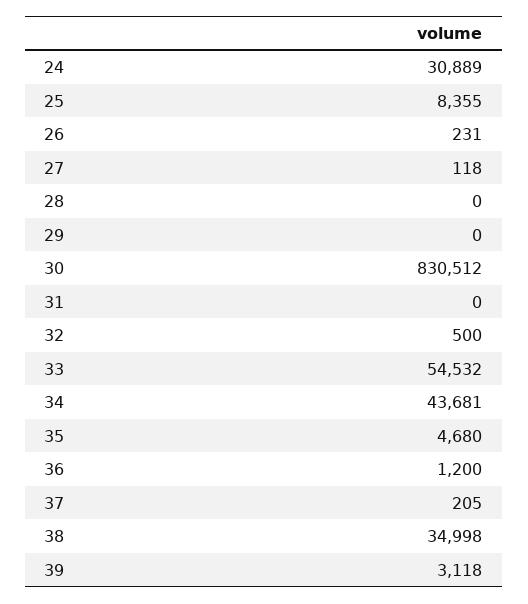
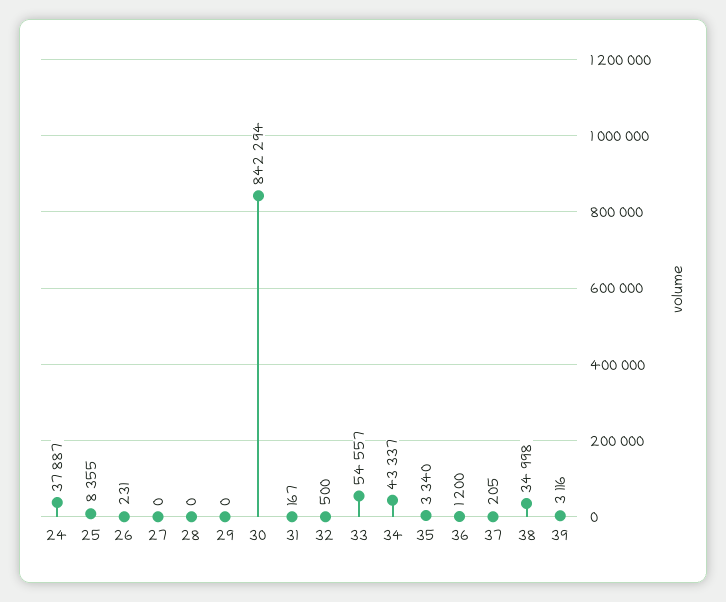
24: 30889 -> 37887
27: 118 -> 0
30: 830512 -> 842294
31: 0 -> 167
33: 54532 -> 54557
34: 43681 -> 43337
35: 4680 -> 3340
39: 3118 -> 3116

